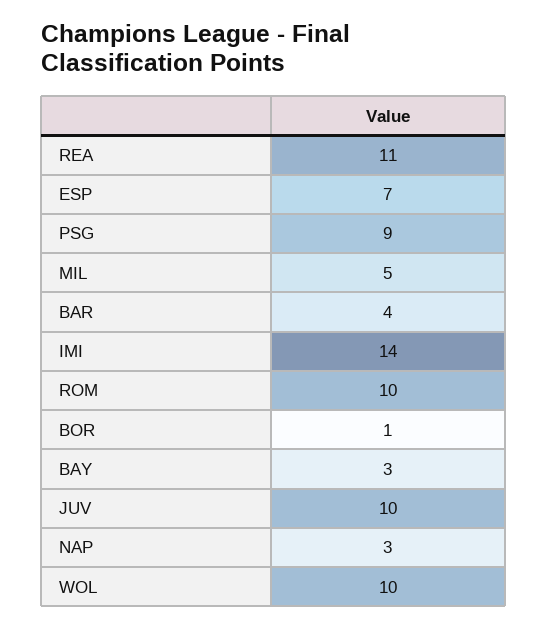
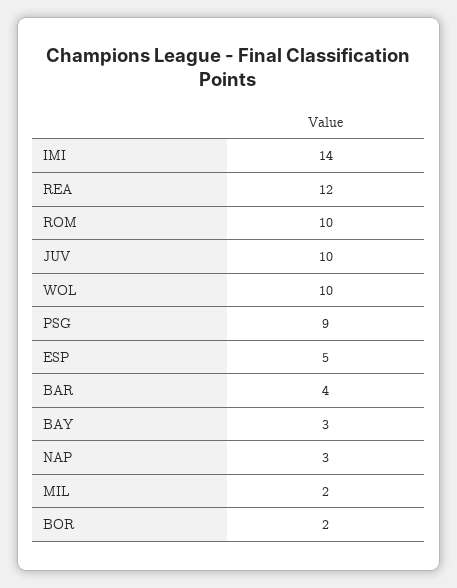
REA: 11 -> 12
ESP: 7 -> 5
MIL: 5 -> 2
BOR: 1 -> 2

